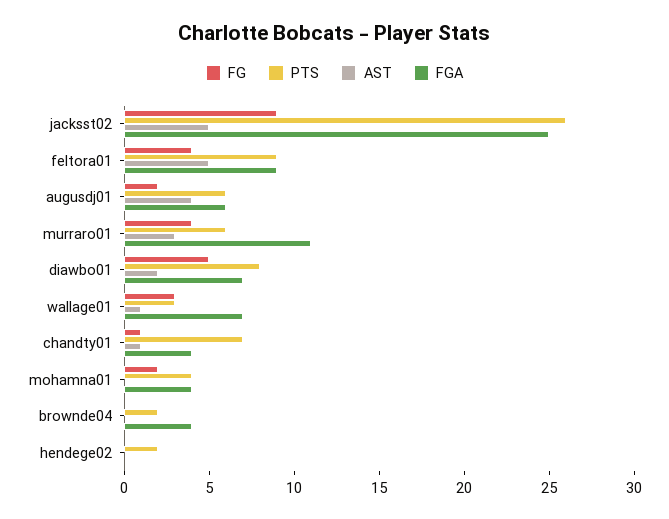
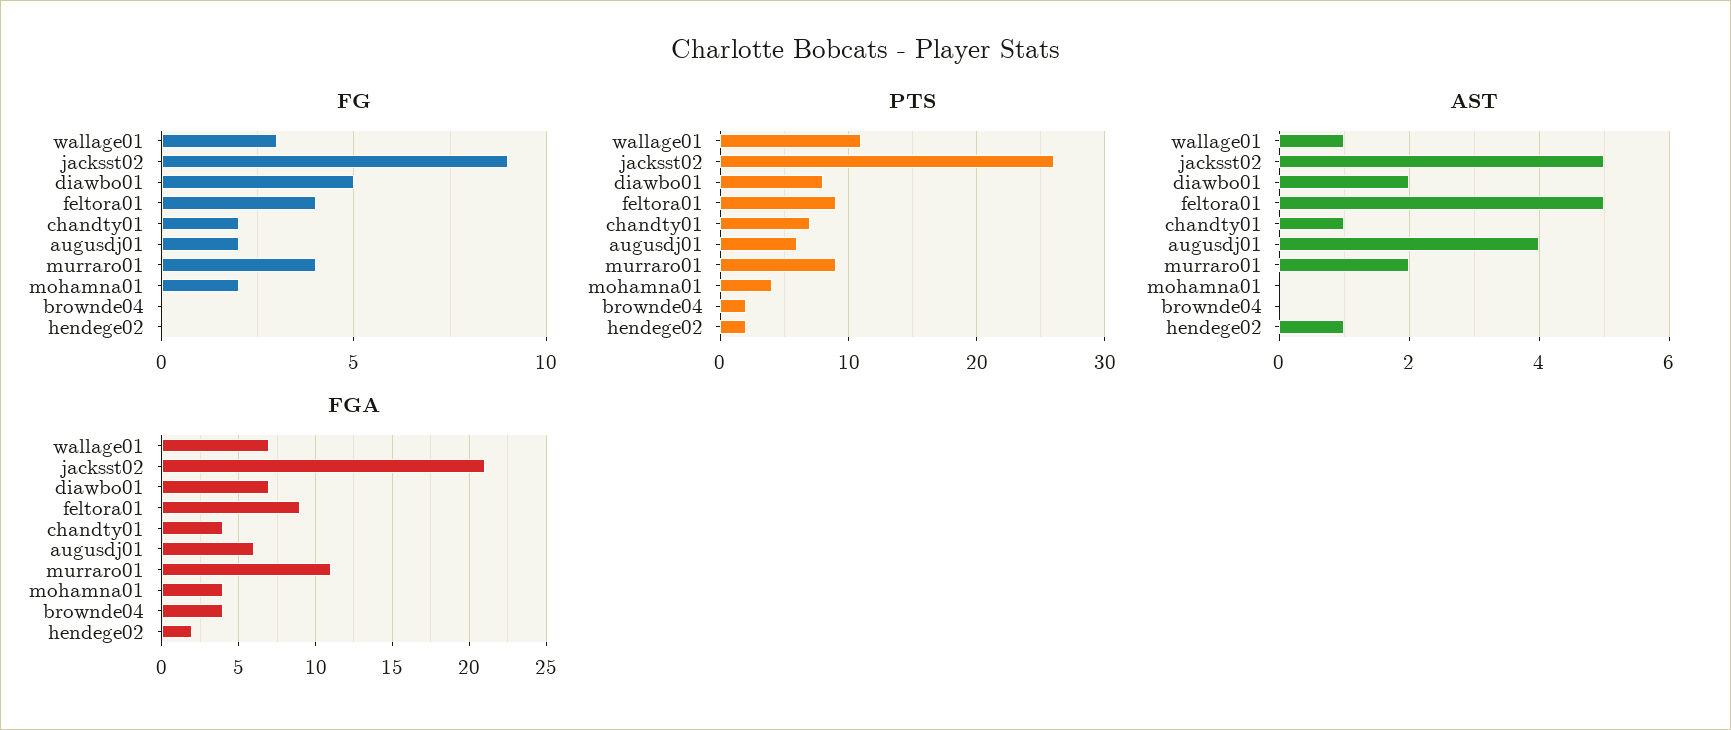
FGA, jacksst02: 25 -> 21
PTS, murraro01: 6 -> 9
AST, murraro01: 3 -> 2
PTS, wallage01: 3 -> 11
FG, chandty01: 1 -> 2
AST, hendege02: 0 -> 1
FGA, hendege02: 0 -> 2

